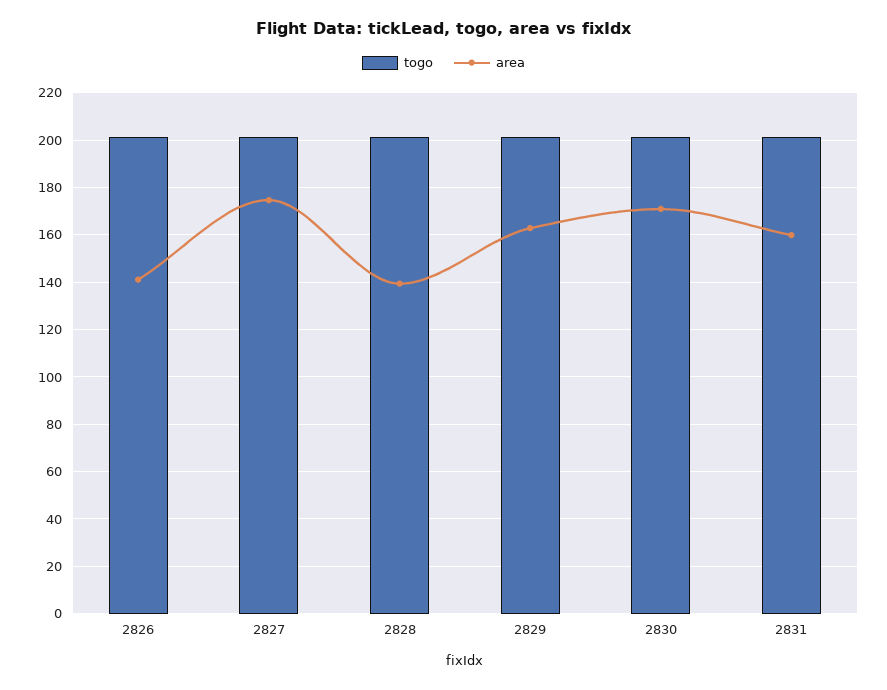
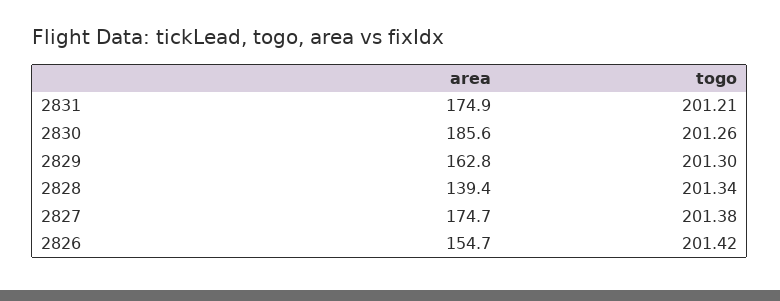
area, 2826: 140 -> 154.7
area, 2830: 170 -> 185.6
area, 2831: 160 -> 174.9

